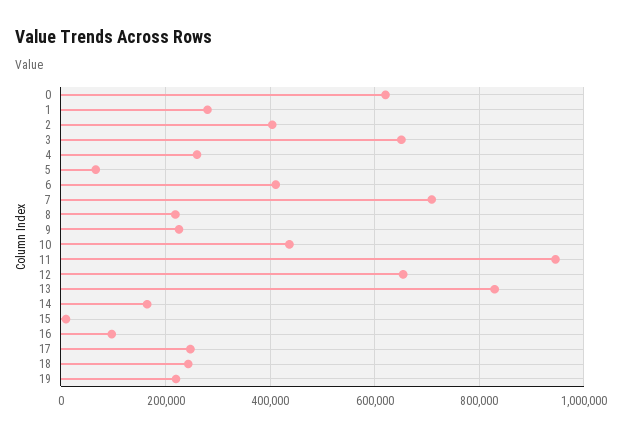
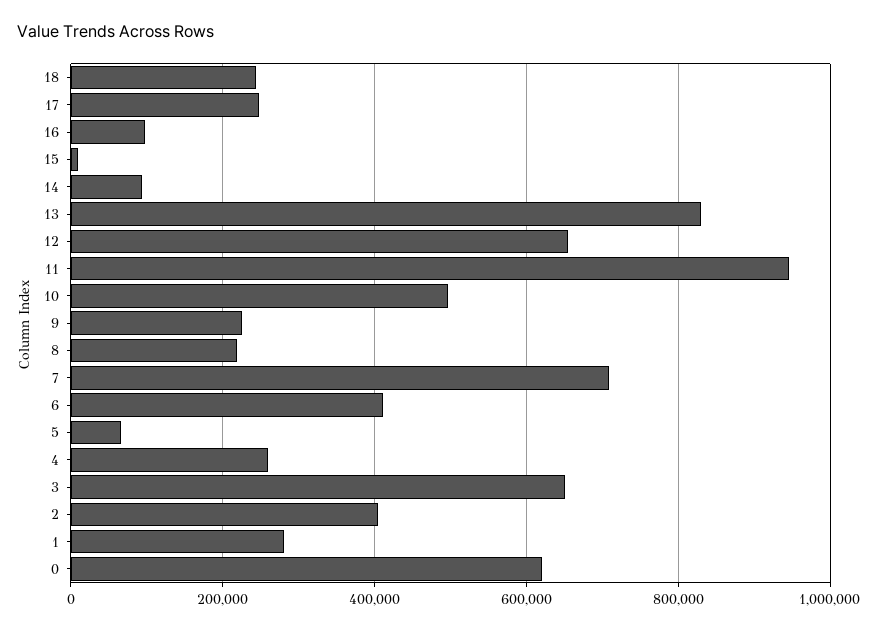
10: 440000 -> 500000
14: 160000 -> 100000
19: 220000 -> none

